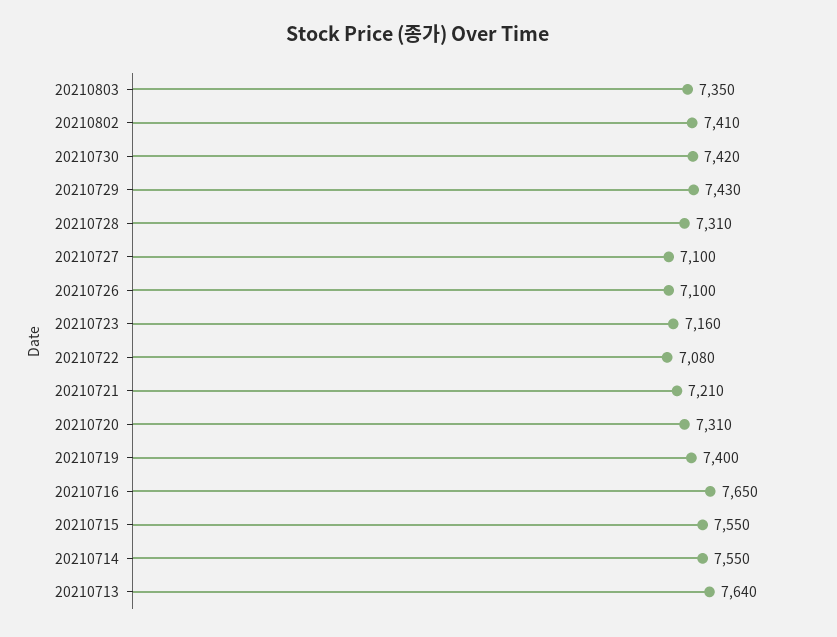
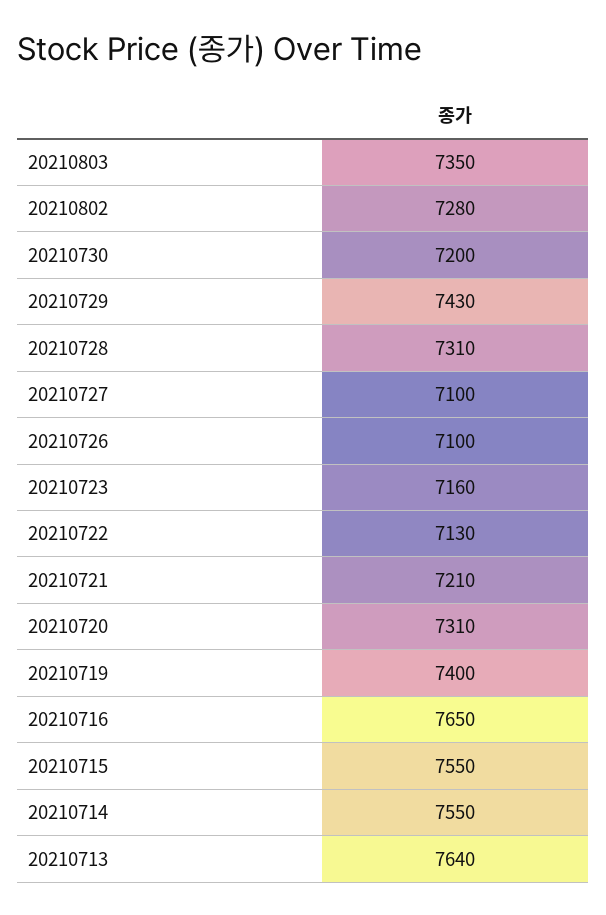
20210802: 7410 -> 7280
20210730: 7420 -> 7200
20210722: 7080 -> 7130

